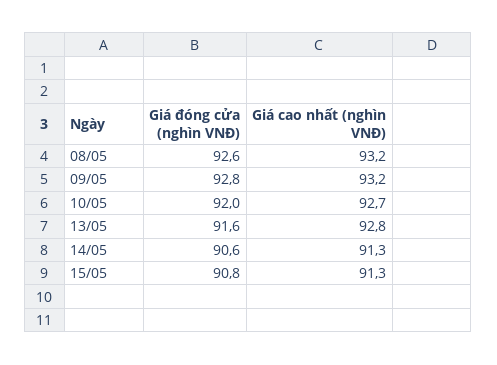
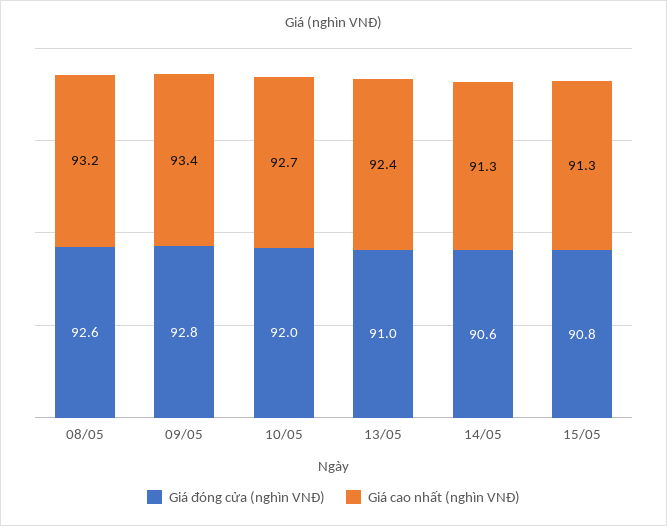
Giá cao nhất (nghìn VNĐ), 09/05: 93.2 -> 93.4
Giá đóng cửa (nghìn VNĐ), 13/05: 91.6 -> 91
Giá cao nhất (nghìn VNĐ), 13/05: 92.8 -> 92.4

